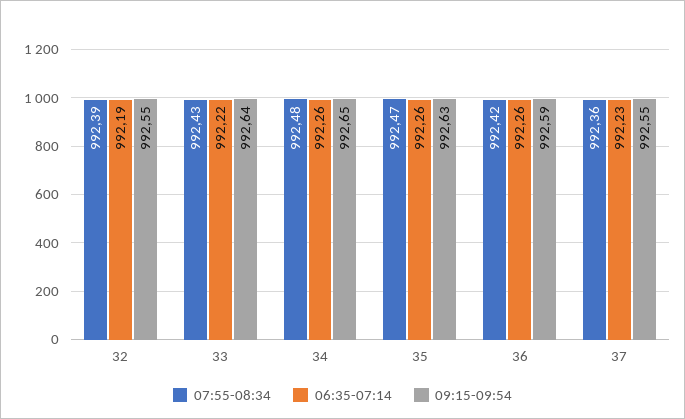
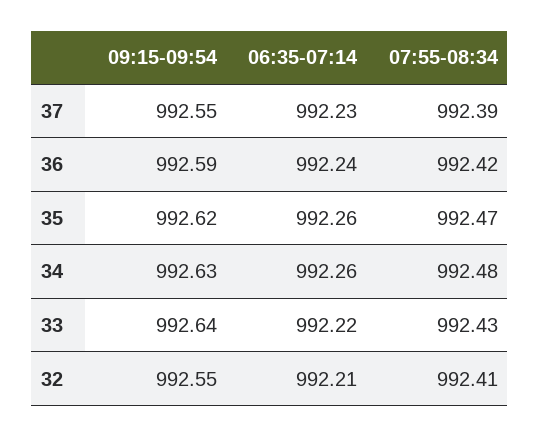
07:55-08:34, 32: 992.39 -> 992.41
06:35-07:14, 32: 992.19 -> 992.21
09:15-09:54, 34: 992.65 -> 992.63
09:15-09:54, 35: 992.63 -> 992.62
06:35-07:14, 36: 992.26 -> 992.24
07:55-08:34, 37: 992.36 -> 992.39

